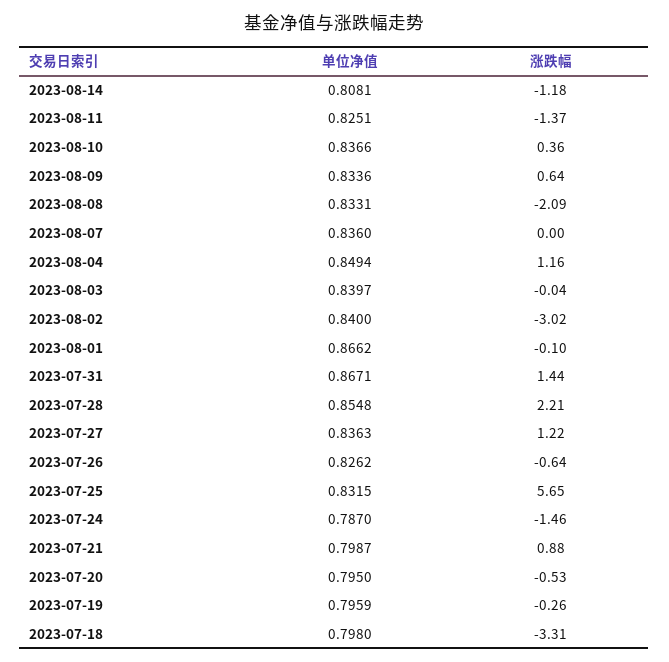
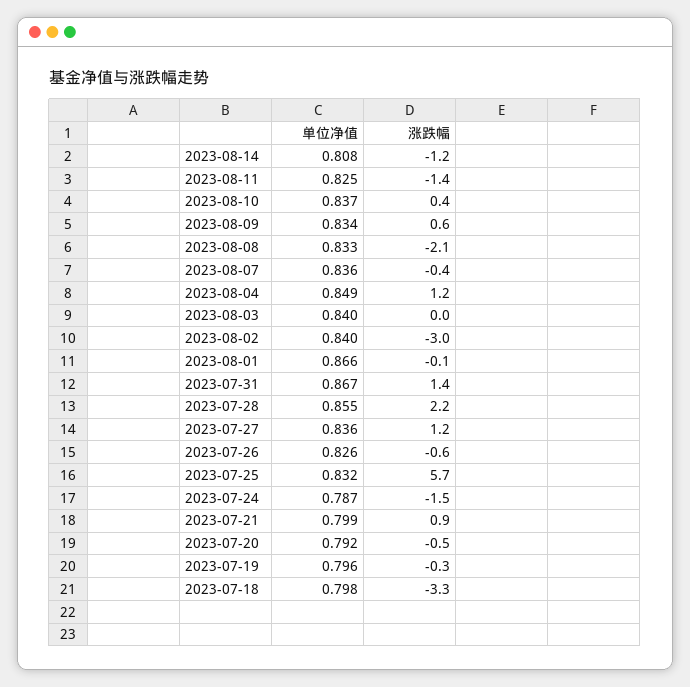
涨跌幅, 2023-08-07: 0 -> -0.4
单位净值, 2023-07-20: 0.795 -> 0.792

